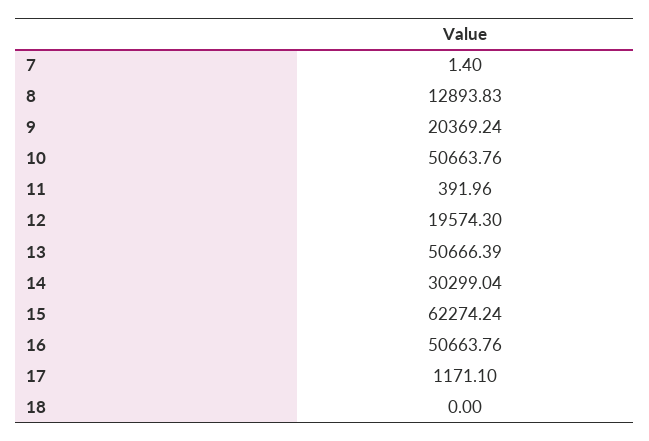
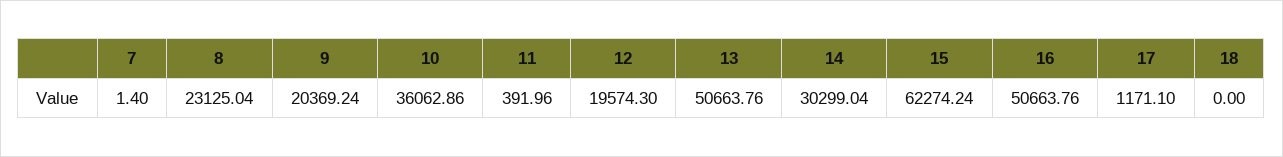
8: 12893.83 -> 23125.04
10: 50663.76 -> 36062.86
13: 50666.39 -> 50663.76

